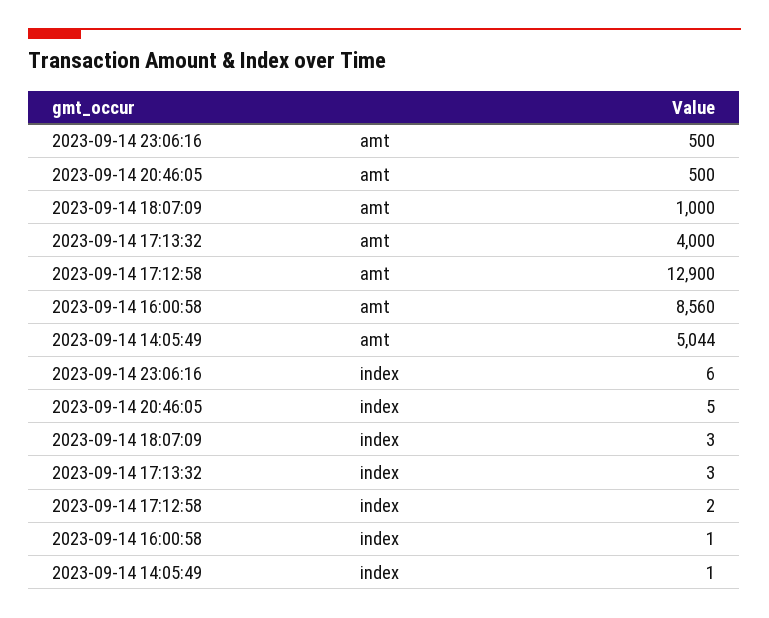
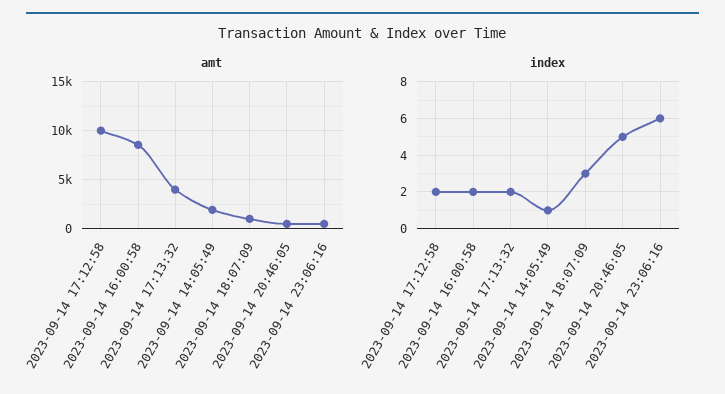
amt, 2023-09-14 17:12:58: 12900 -> 10000
amt, 2023-09-14 14:05:49: 5044 -> 2000
index, 2023-09-14 17:13:32: 3 -> 2
index, 2023-09-14 16:00:58: 1 -> 2

